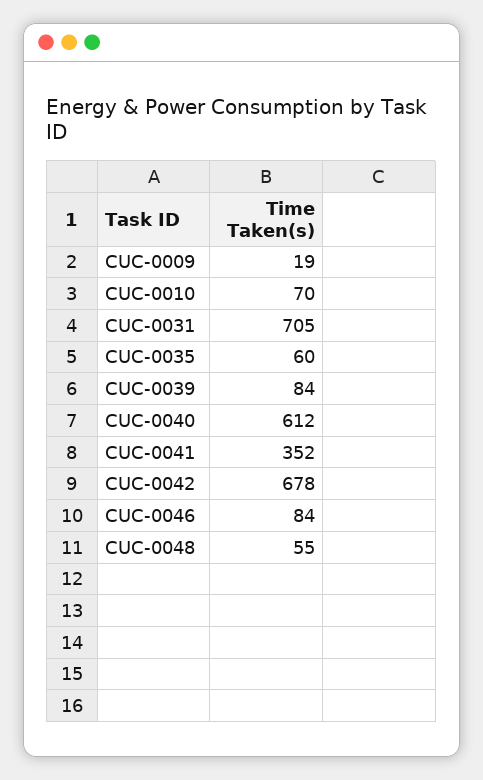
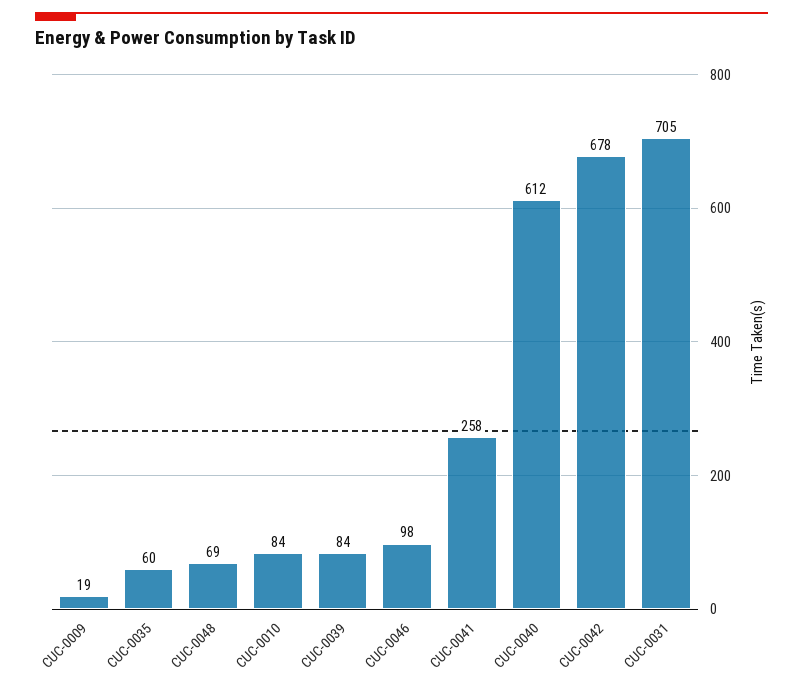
CUC-0010: 70 -> 84
CUC-0041: 352 -> 258
CUC-0046: 84 -> 98
CUC-0048: 55 -> 69

